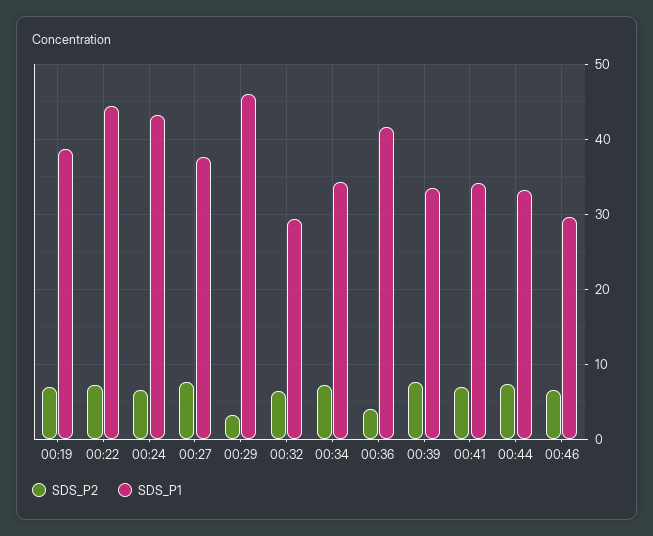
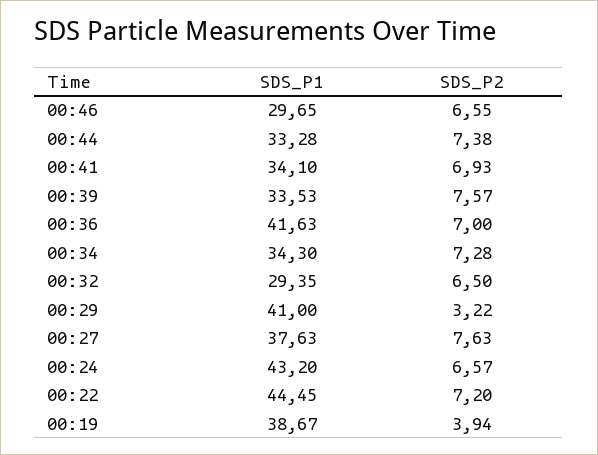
SDS_P2, 00:19: 7 -> 3.94
SDS_P1, 00:29: 46 -> 41
SDS_P2, 00:36: 4 -> 7

